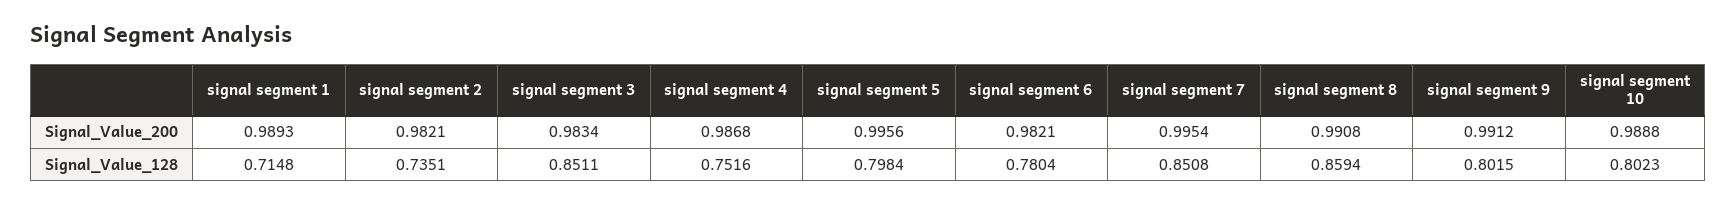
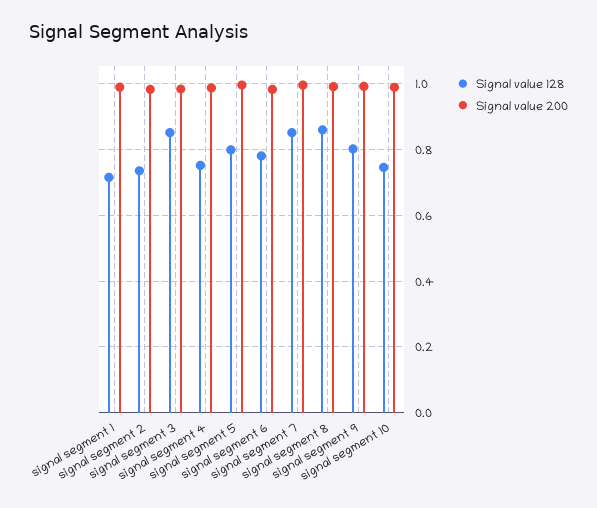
Signal_Value_128, signal segment 10: 0.8023 -> 0.74

